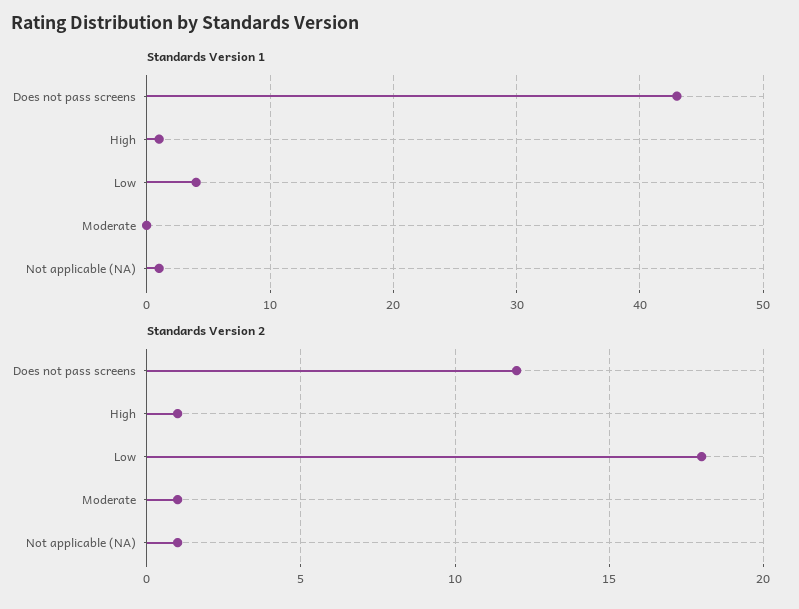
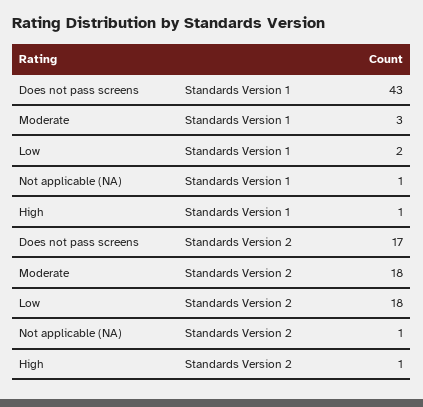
Standards Version 1, Low: 4 -> 2
Standards Version 1, Moderate: 0 -> 3
Standards Version 2, Does not pass screens: 12 -> 17
Standards Version 2, Moderate: 1 -> 18

